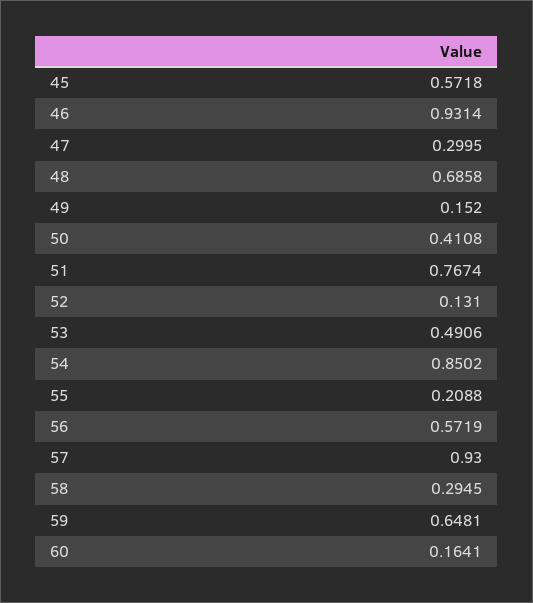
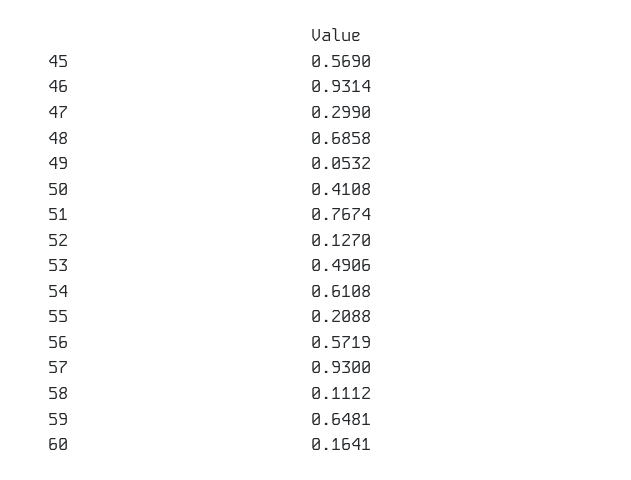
45: 0.5718 -> 0.569
47: 0.2995 -> 0.299
49: 0.152 -> 0.0532
52: 0.131 -> 0.127
54: 0.8502 -> 0.6108
58: 0.2945 -> 0.1112

